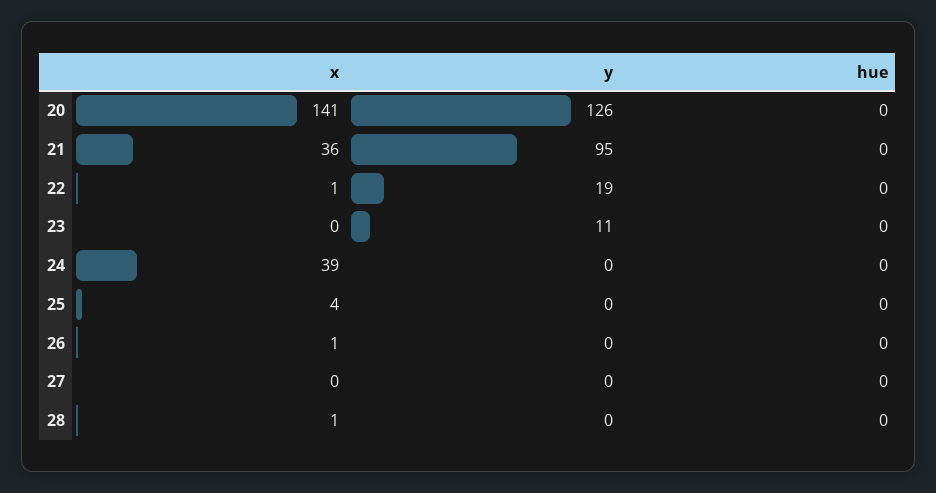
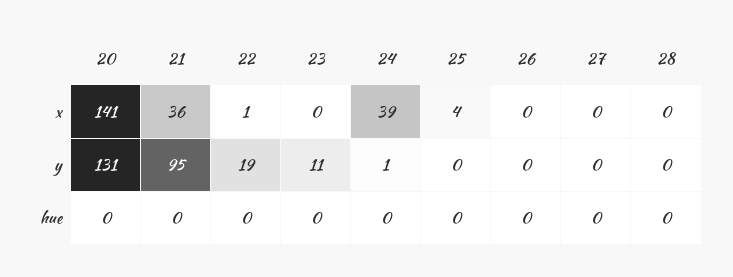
y, 20: 126 -> 131
y, 24: 0 -> 1
x, 26: 1 -> 0
x, 28: 1 -> 0

